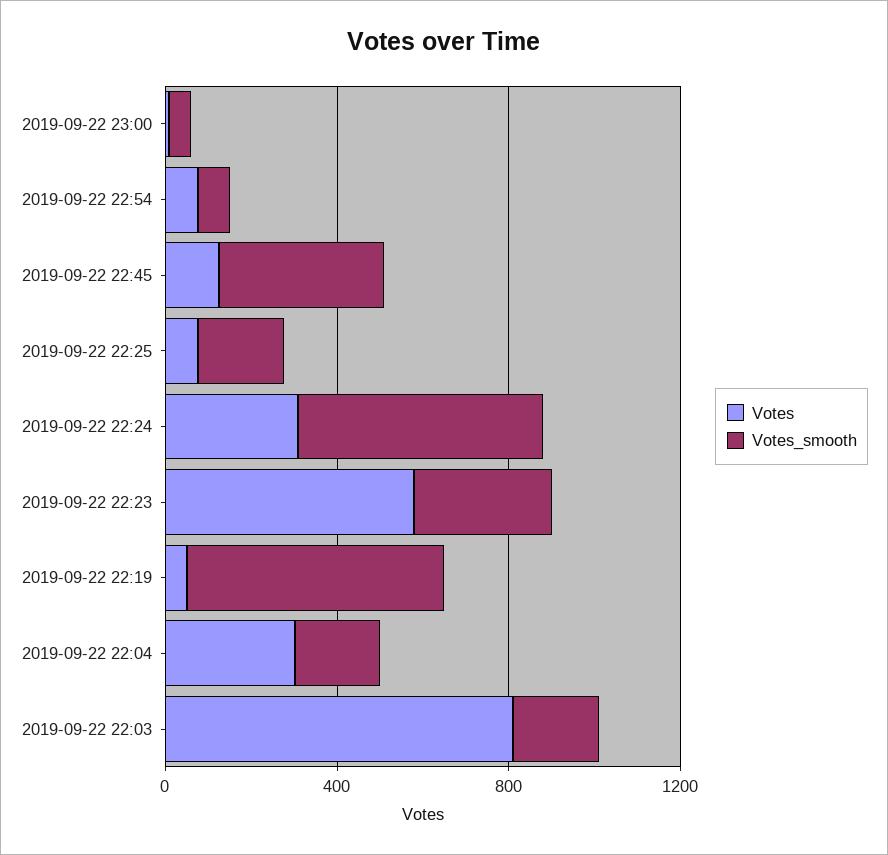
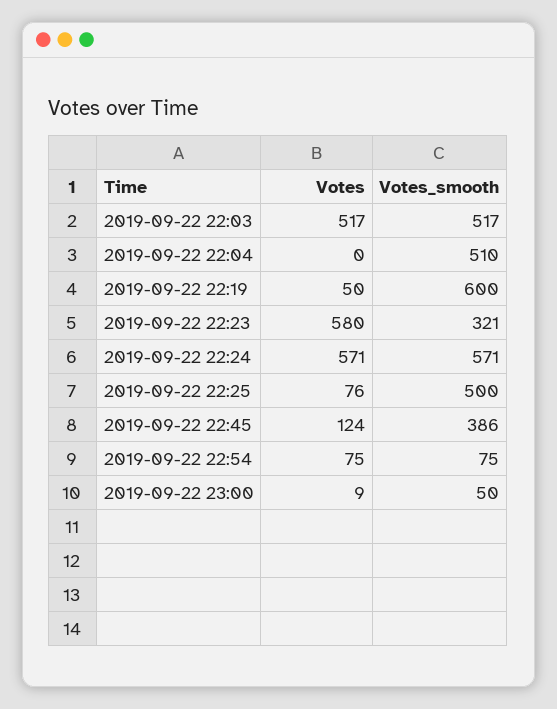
Votes_smooth, 2019-09-22 22:25: 200 -> 500
Votes, 2019-09-22 22:24: 300 -> 571
Votes, 2019-09-22 22:04: 300 -> 0
Votes_smooth, 2019-09-22 22:04: 200 -> 510
Votes, 2019-09-22 22:03: 800 -> 517
Votes_smooth, 2019-09-22 22:03: 200 -> 517

